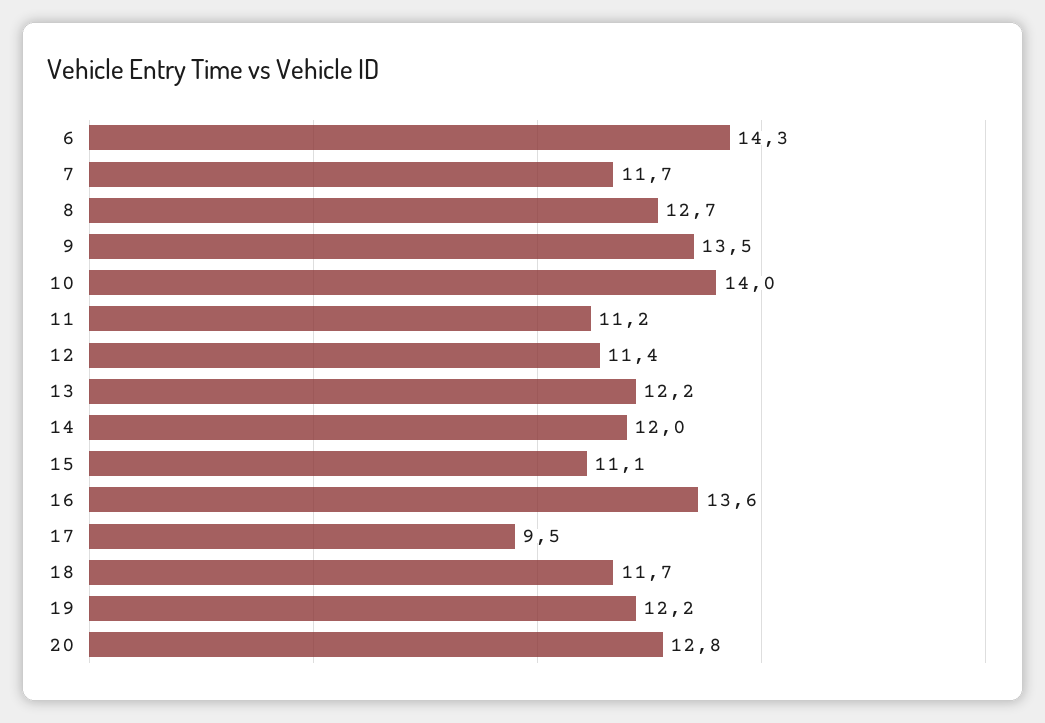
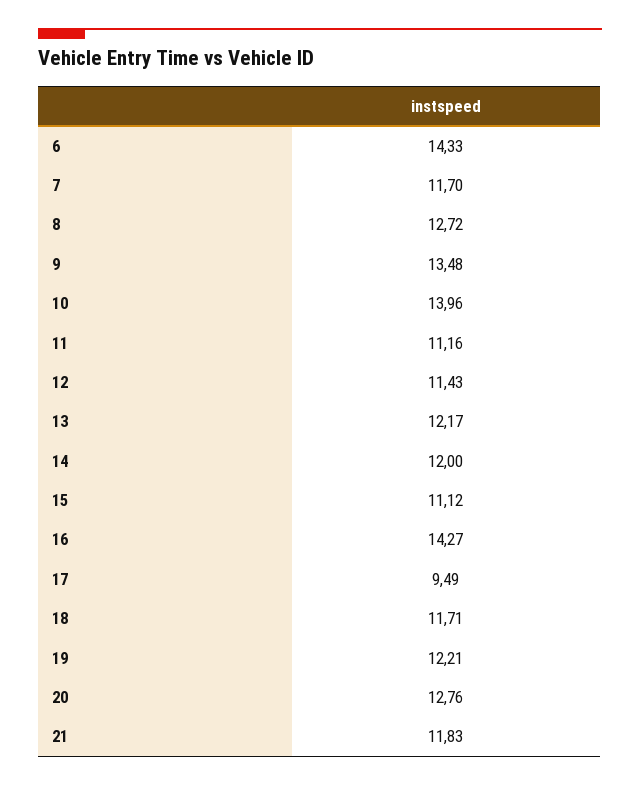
16: 13.6 -> 14.27
21: none -> 11.83

